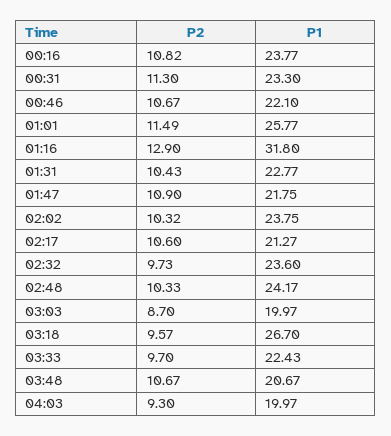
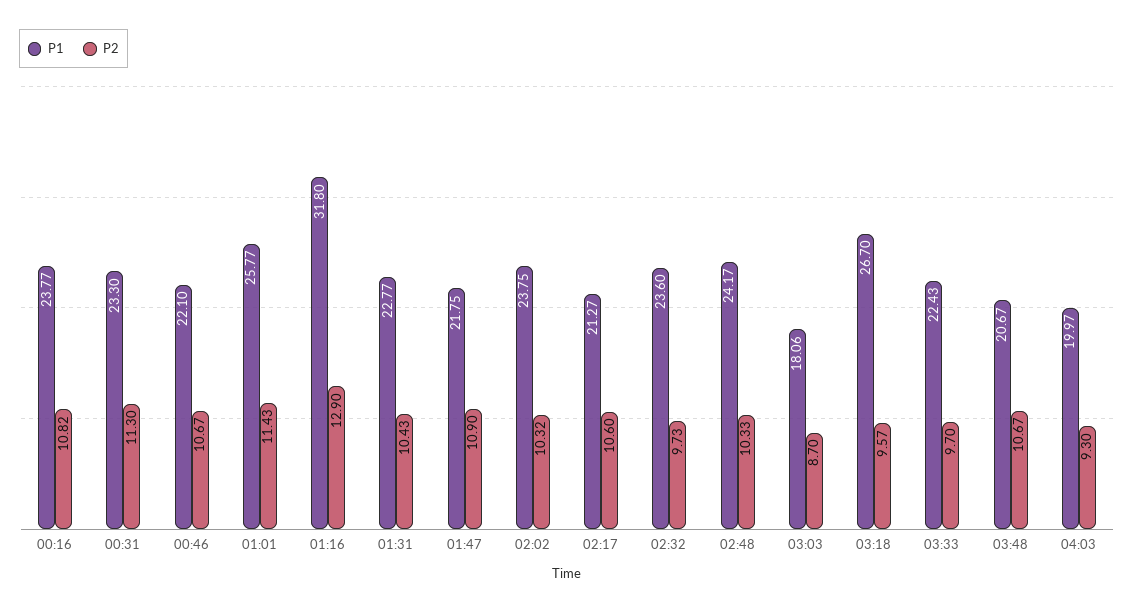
P2, 01:01: 11.49 -> 11.43
P1, 03:03: 19.97 -> 18.06

